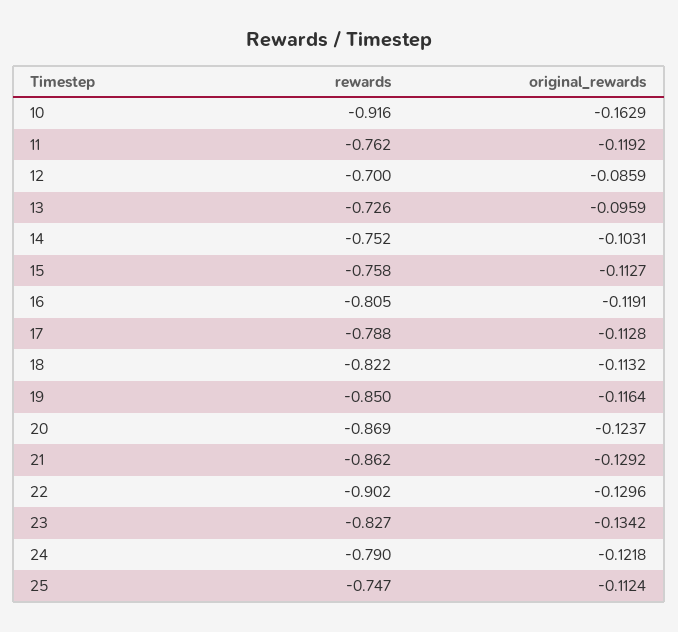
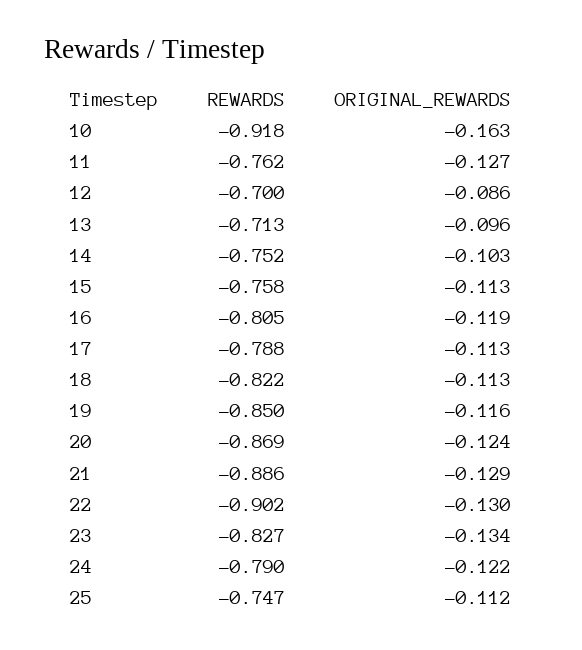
rewards, 10: -0.916 -> -0.918
original_rewards, 11: -0.1192 -> -0.127
rewards, 13: -0.726 -> -0.713
rewards, 21: -0.862 -> -0.886

